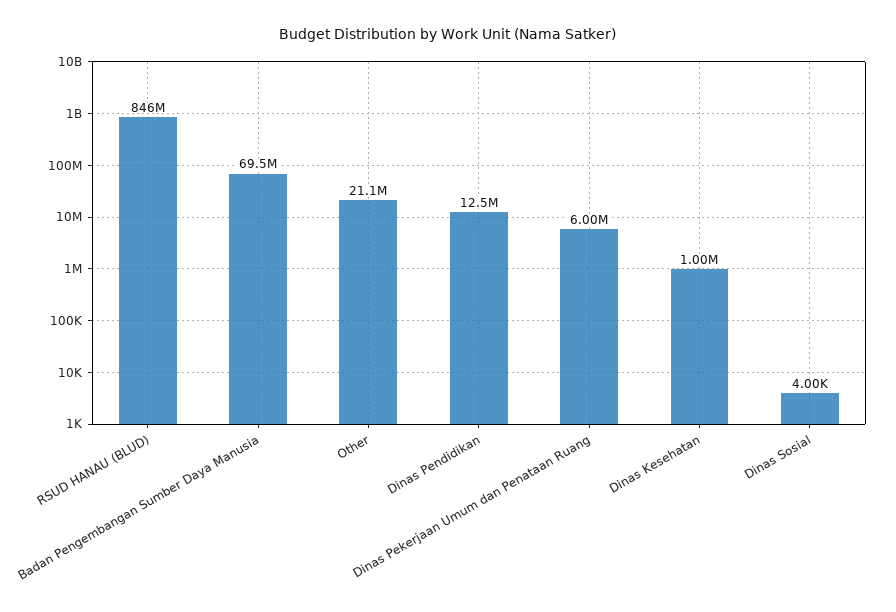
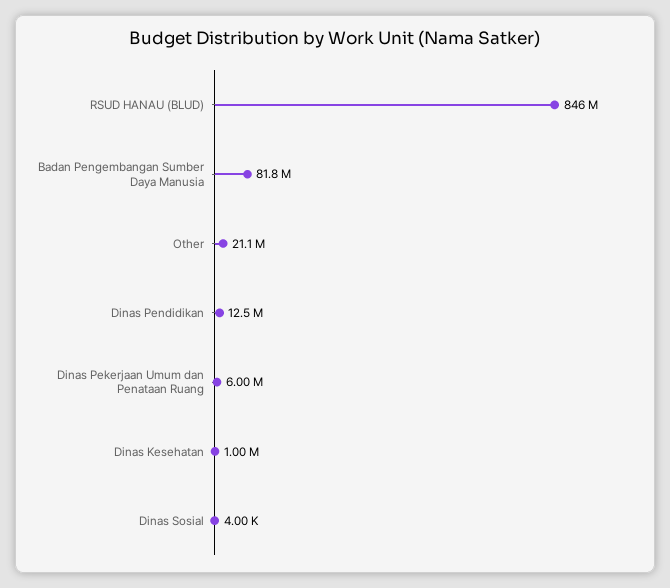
Badan Pengembangan Sumber Daya Manusia: 69500000 -> 81800000

